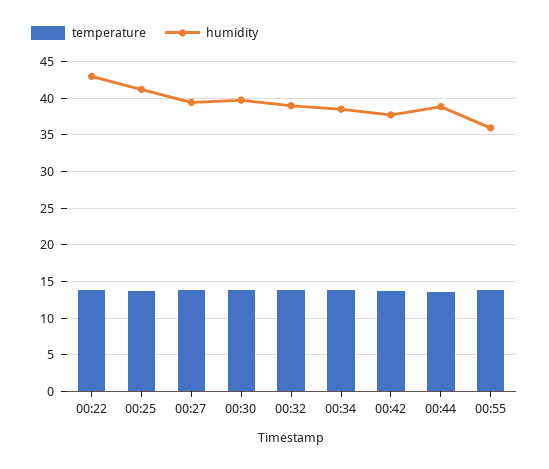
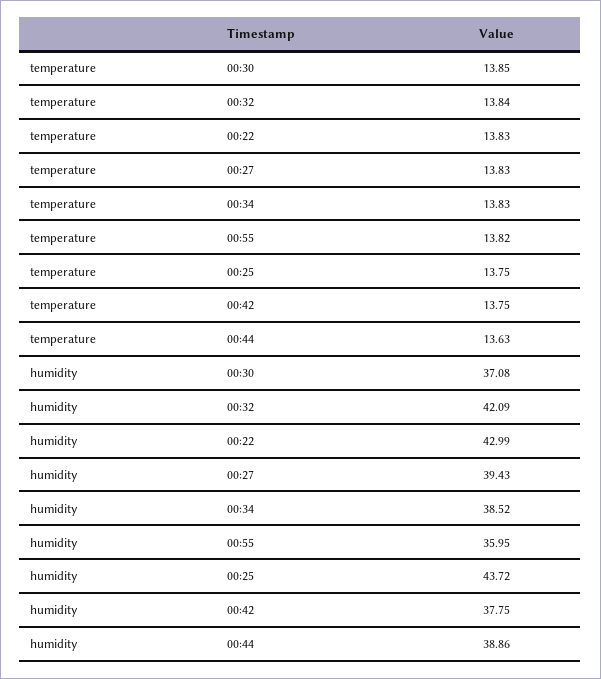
humidity, 00:25: 41 -> 43.72
humidity, 00:30: 40 -> 37.08
humidity, 00:32: 39 -> 42.09

